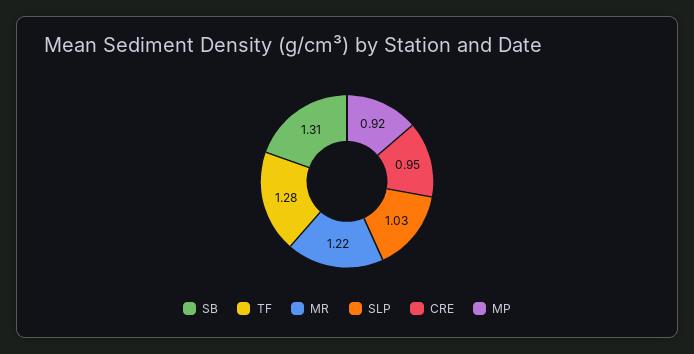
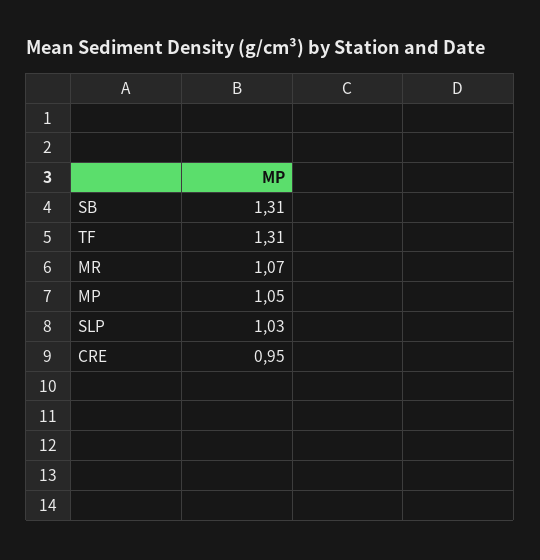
TF: 1.28 -> 1.31
MR: 1.22 -> 1.07
MP: 0.92 -> 1.05

